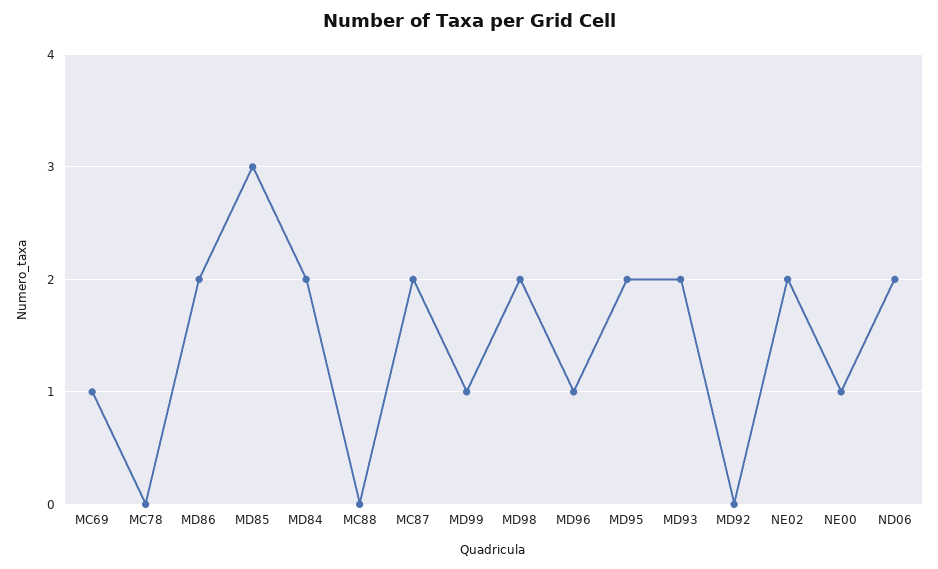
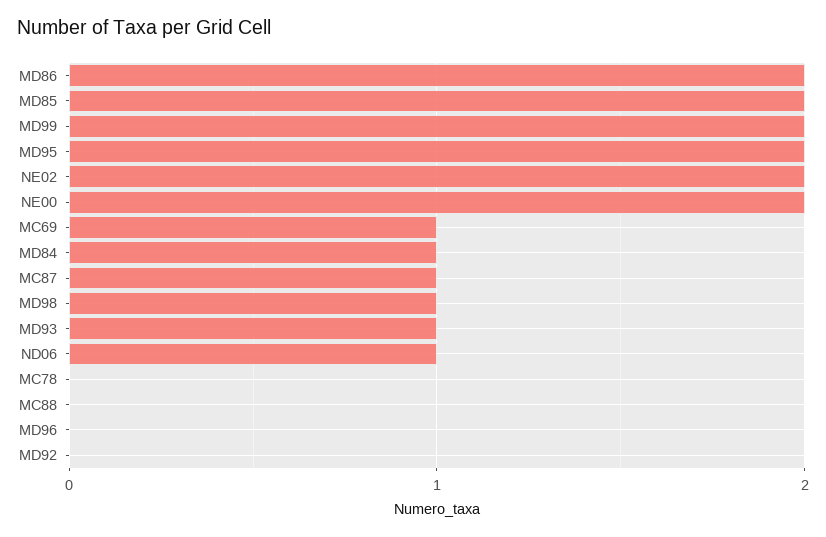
MD85: 3 -> 2
MD84: 2 -> 1
MC87: 2 -> 1
MD99: 1 -> 2
MD98: 2 -> 1
MD96: 1 -> 0
MD93: 2 -> 1
NE00: 1 -> 2
ND06: 2 -> 1

